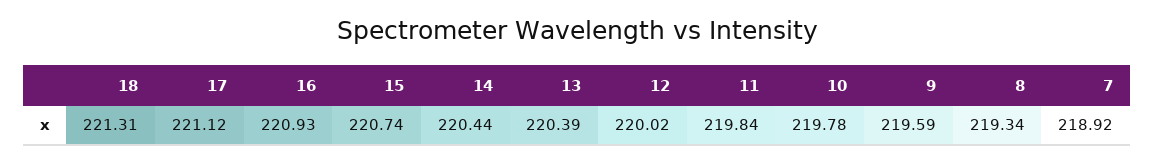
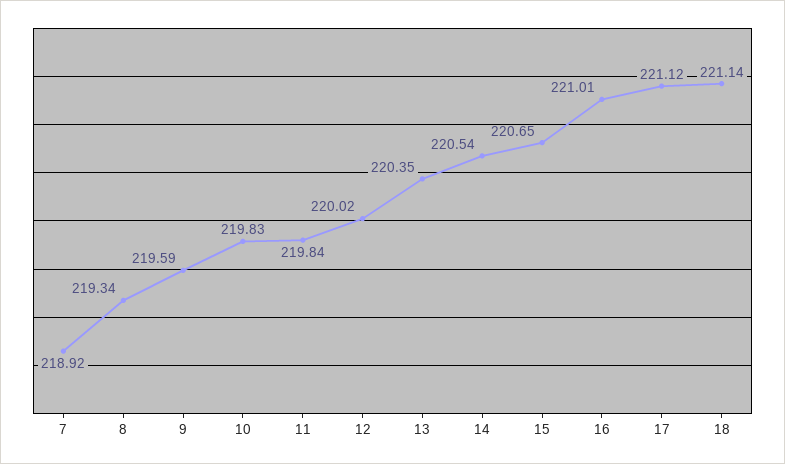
18: 221.31 -> 221.14
16: 220.93 -> 221.01
15: 220.74 -> 220.65
14: 220.44 -> 220.54
13: 220.39 -> 220.35
10: 219.78 -> 219.83

